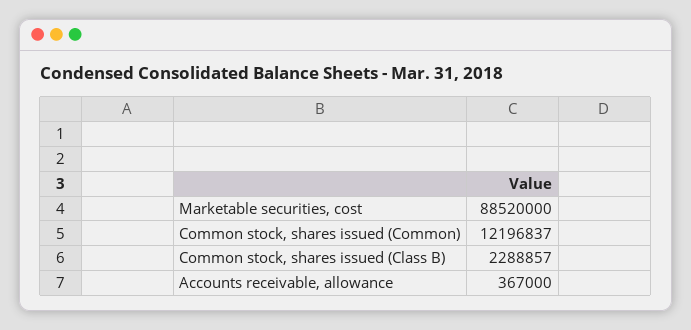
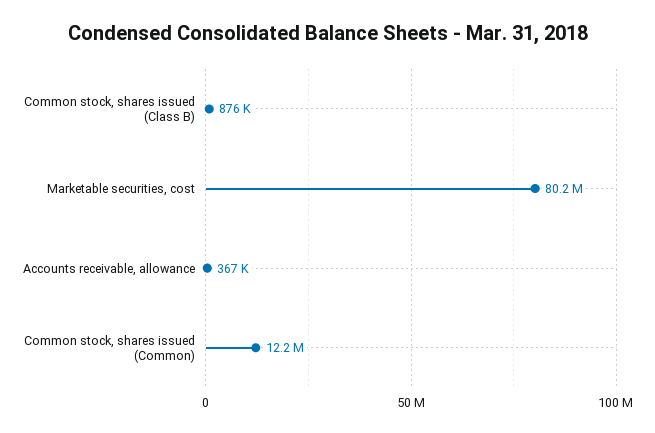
Marketable securities, cost: 88520000 -> 80200000
Common stock, shares issued (Class B): 2288857 -> 876000

